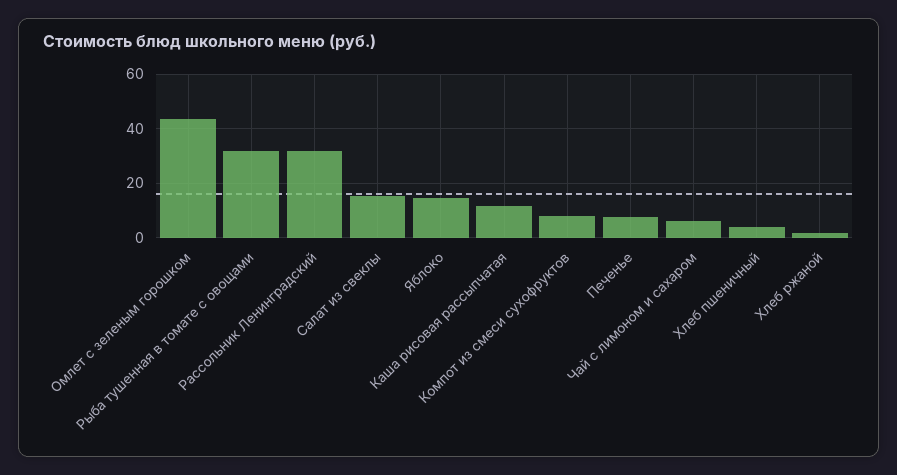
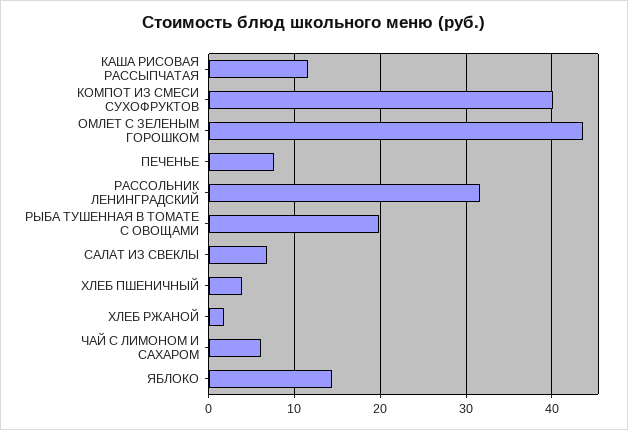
Рыба тушенная в томате с овощами: 32.5 -> 20
Салат из свеклы: 15 -> 7
Компот из смеси сухофруктов: 7.5 -> 40

